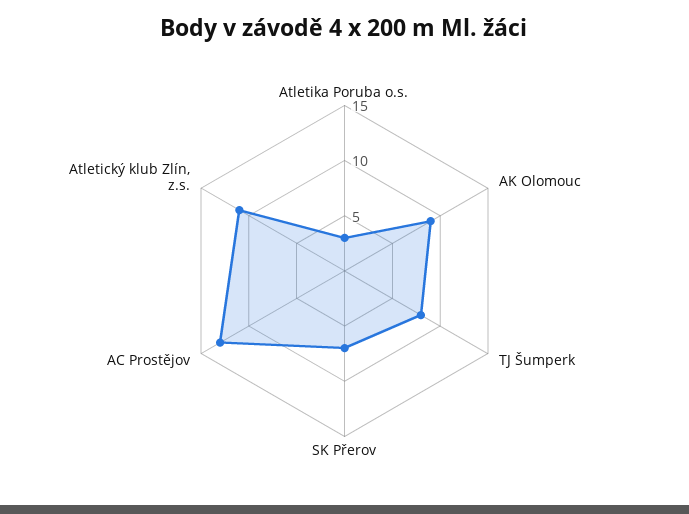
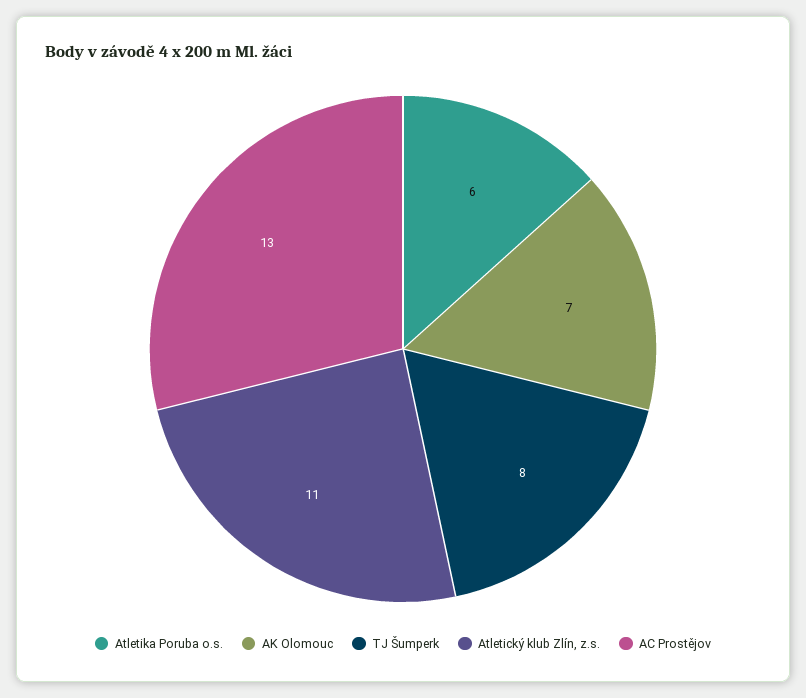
Atletika Poruba o.s.: 3 -> 6
AK Olomouc: 9 -> 7
SK Přerov: 7 -> none

